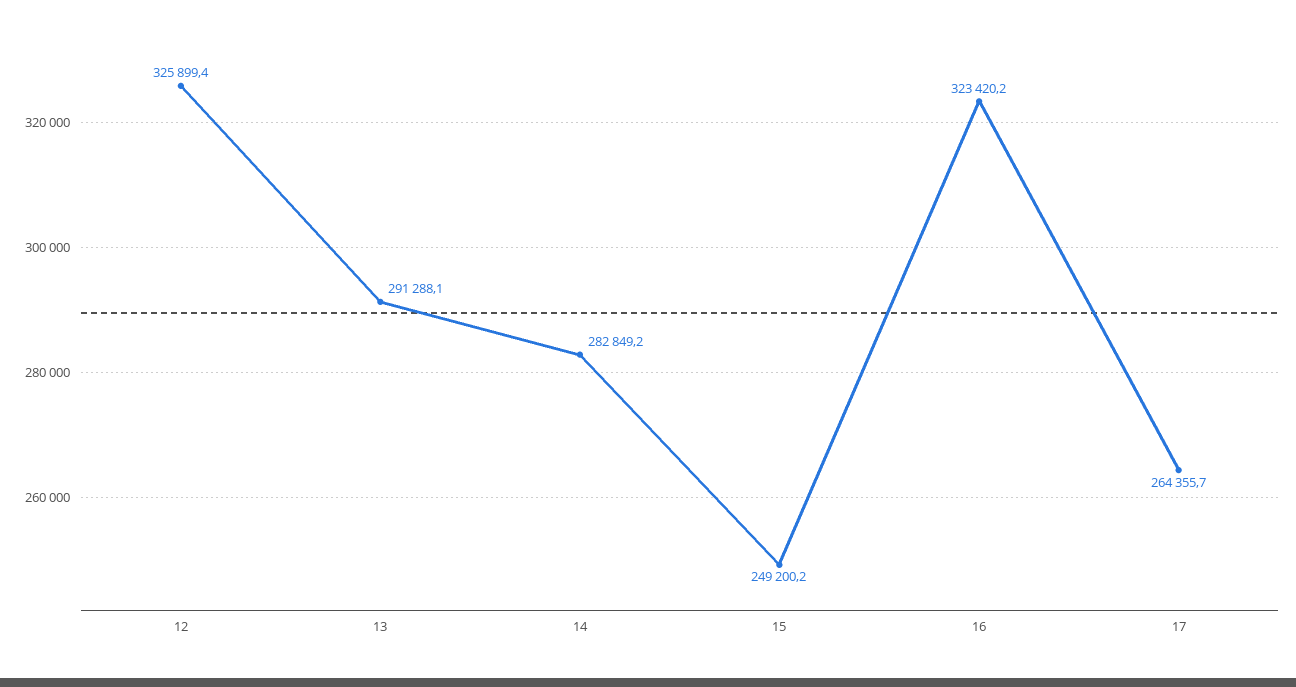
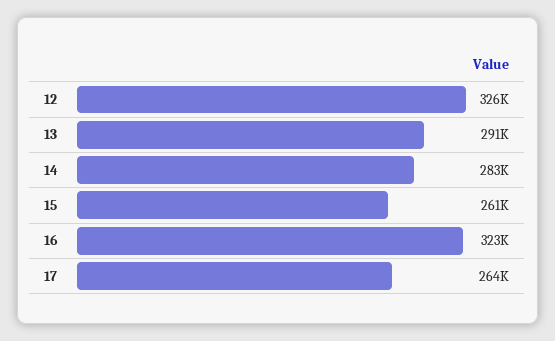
15: 249200.2 -> 261000

